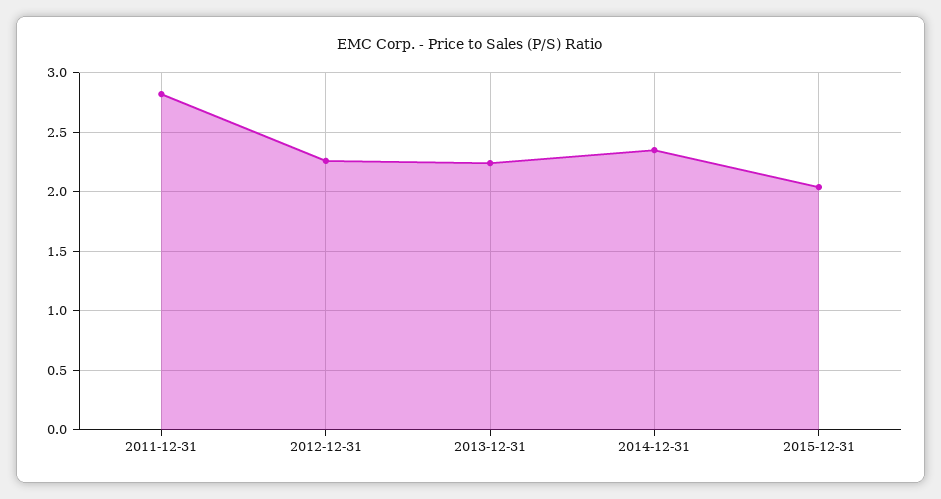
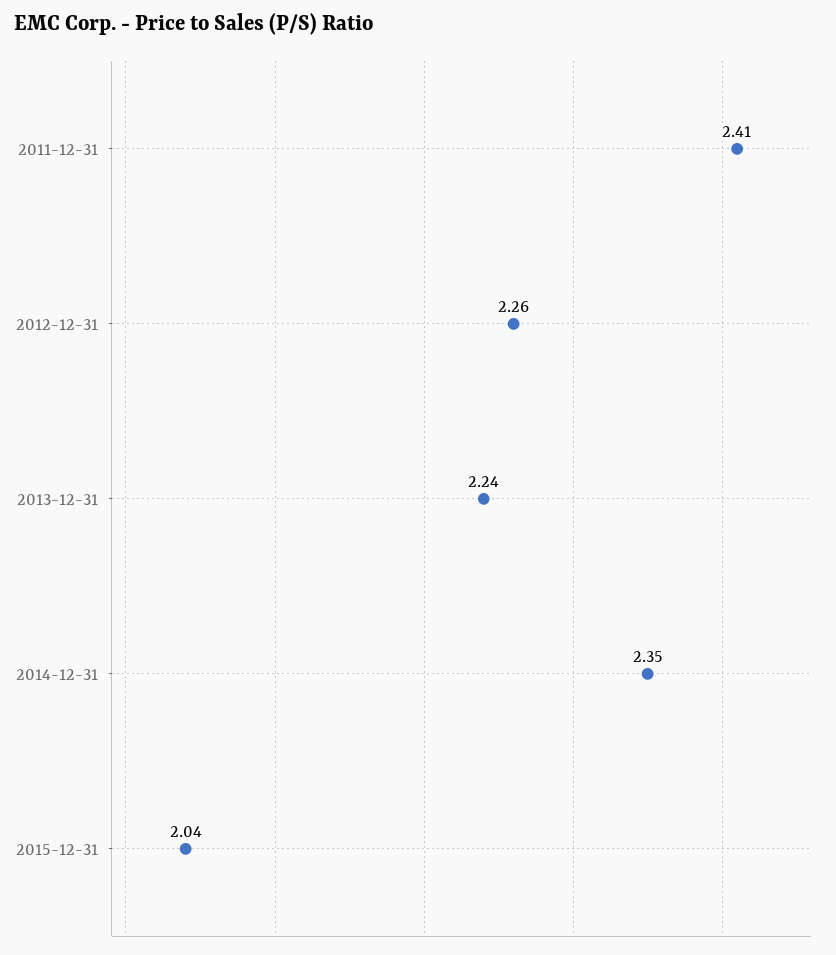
2011-12-31: 2.8 -> 2.41

